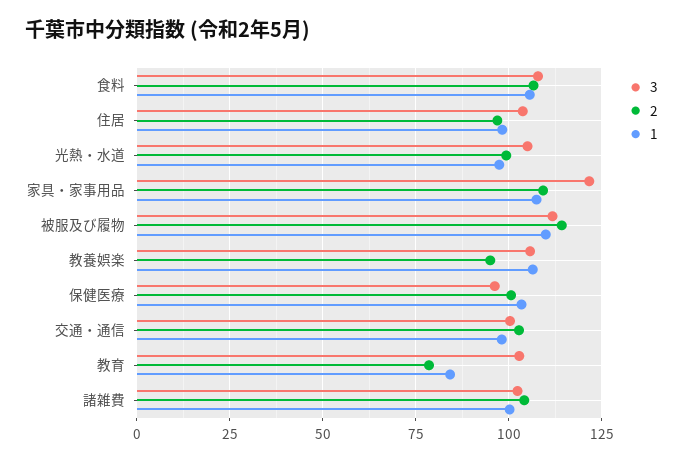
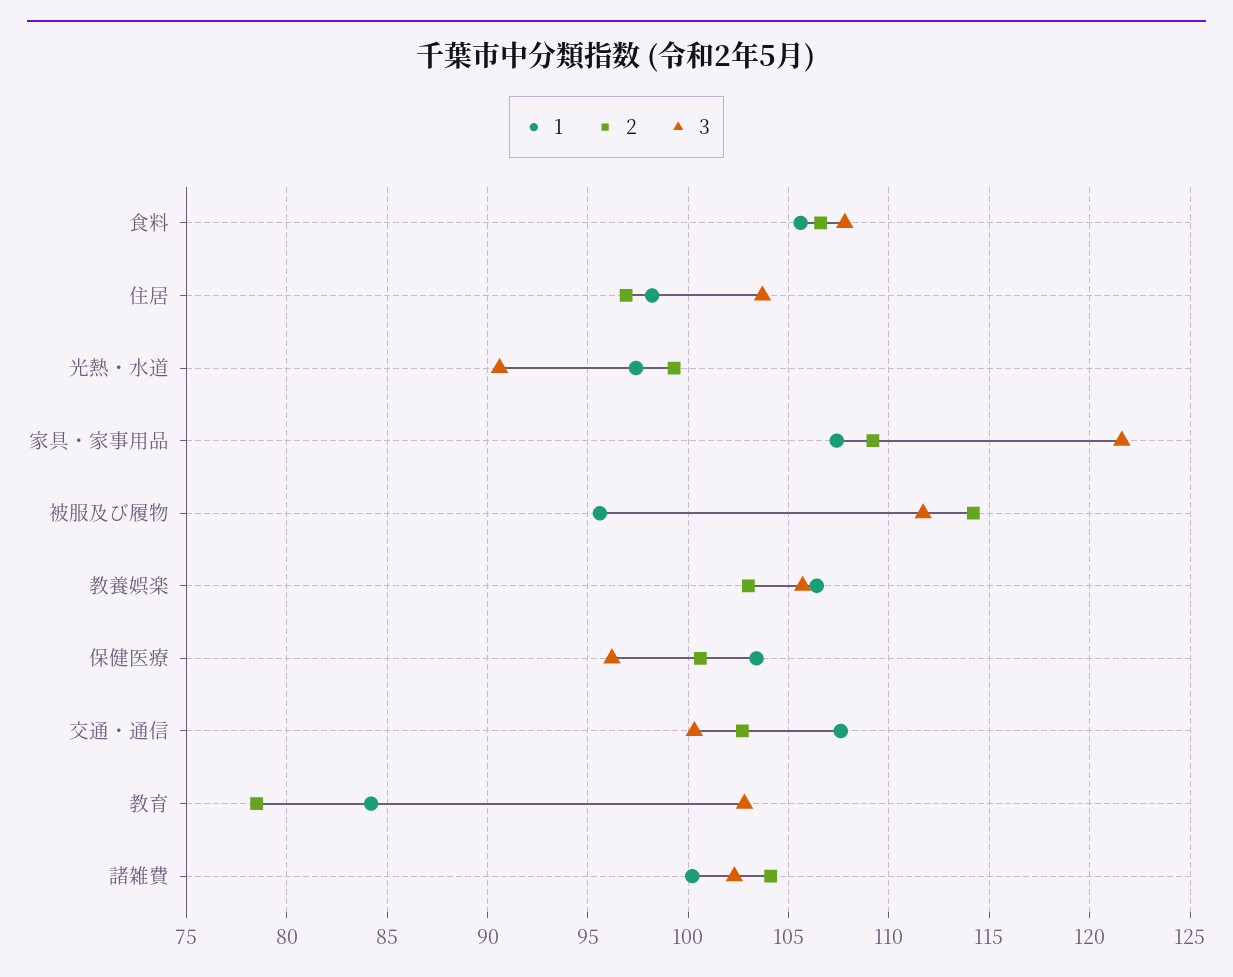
3, 光熱・水道: 105 -> 90.5
1, 被服及び履物: 110 -> 95.5
2, 教養娯楽: 95 -> 103
1, 交通・通信: 97.5 -> 107.5

